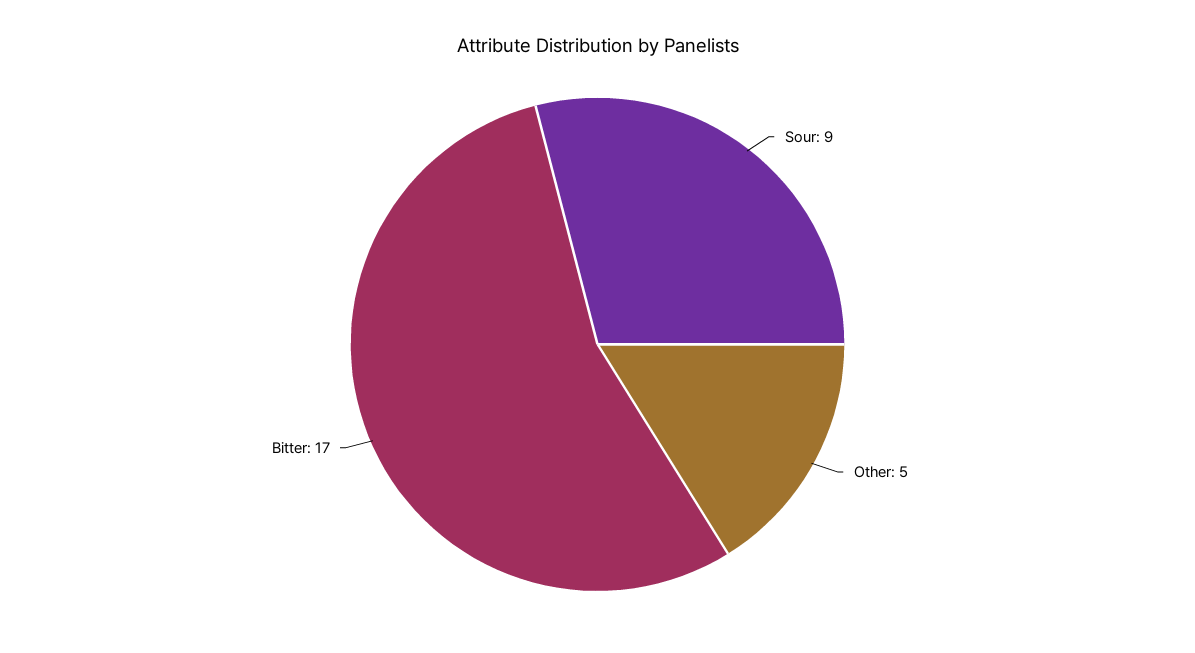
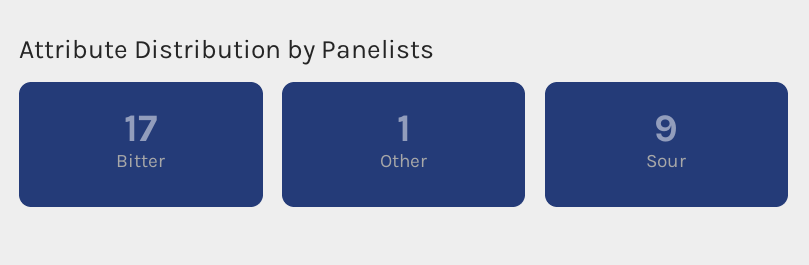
Other: 5 -> 1

